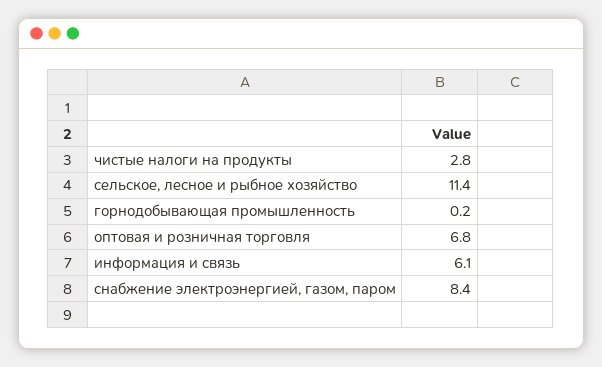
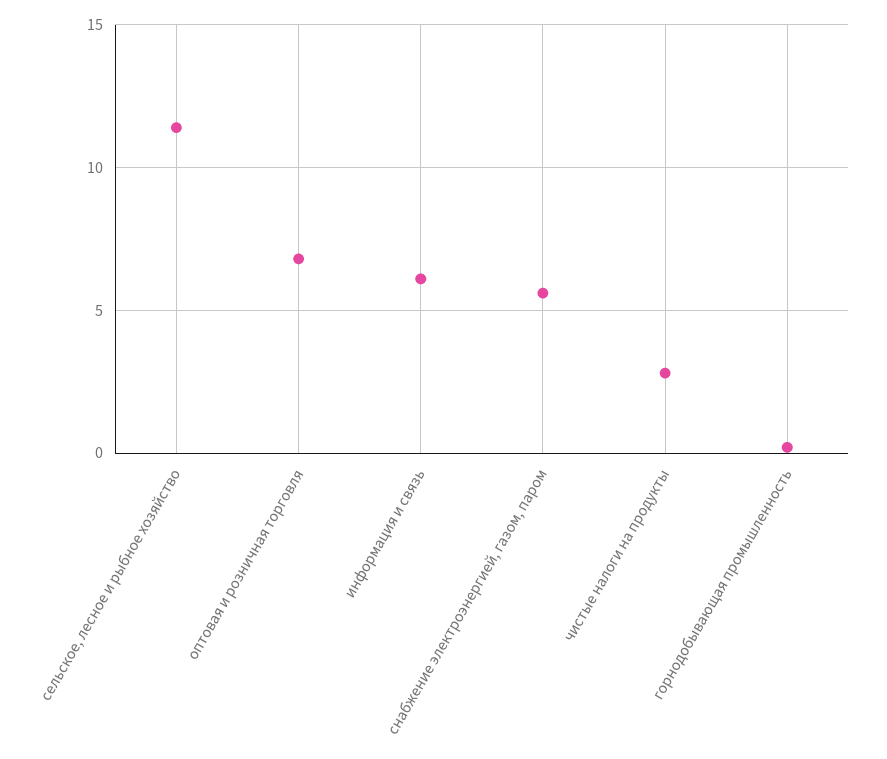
снабжение электроэнергией, газом, паром: 8.4 -> 5.5

